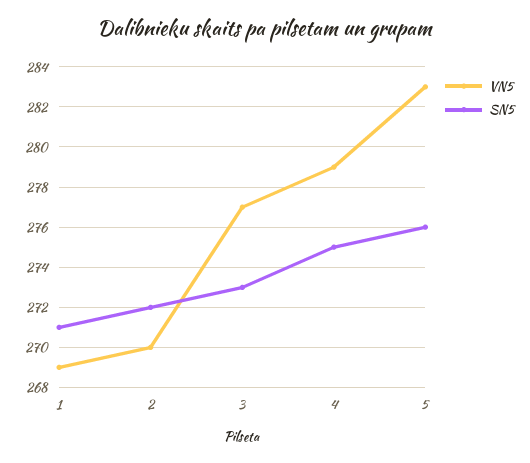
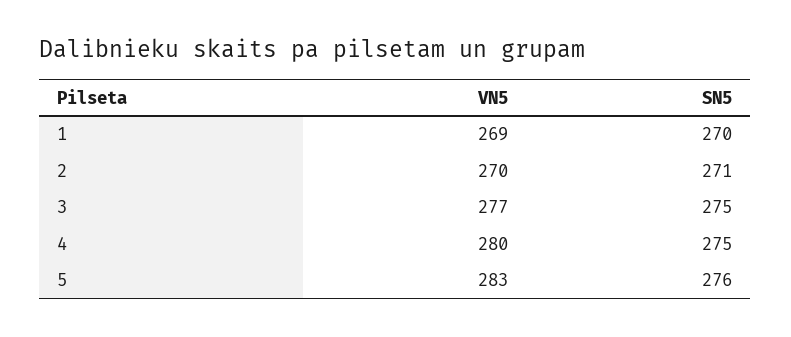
SN5, 1: 271 -> 270
SN5, 2: 272 -> 271
SN5, 3: 273 -> 275
VN5, 4: 279 -> 280

